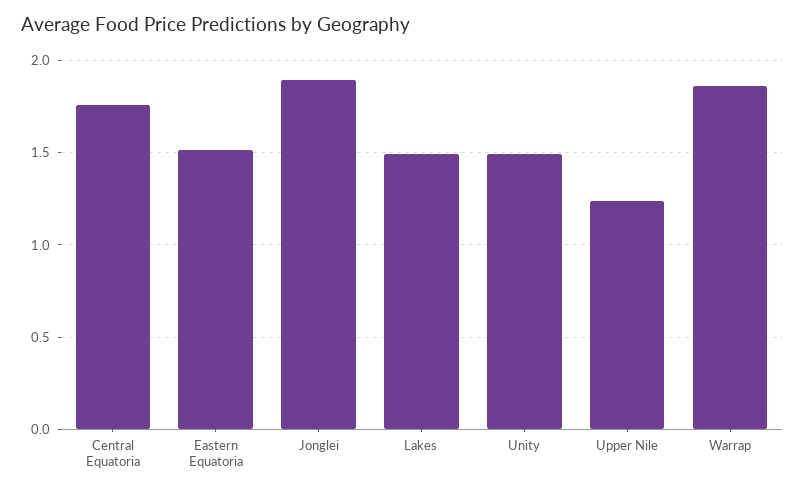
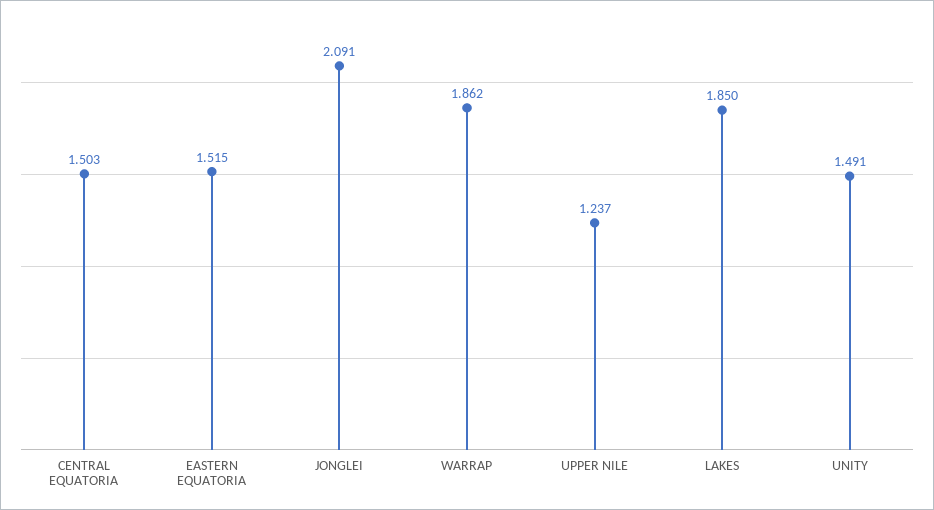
Central Equatoria: 1.75 -> 1.503
Jonglei: 1.9 -> 2.091
Lakes: 1.5 -> 1.85

